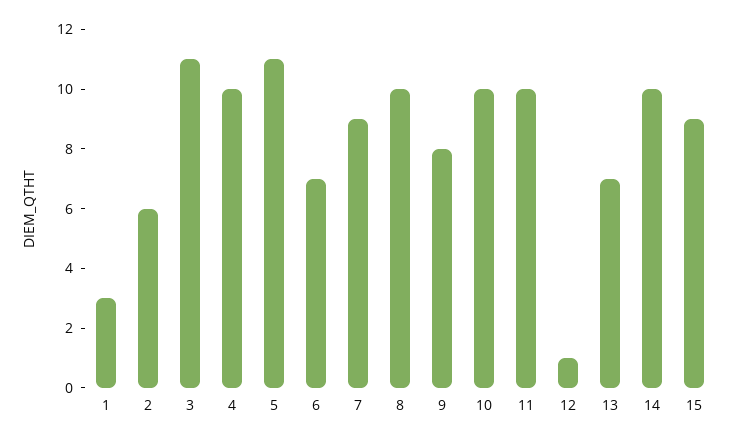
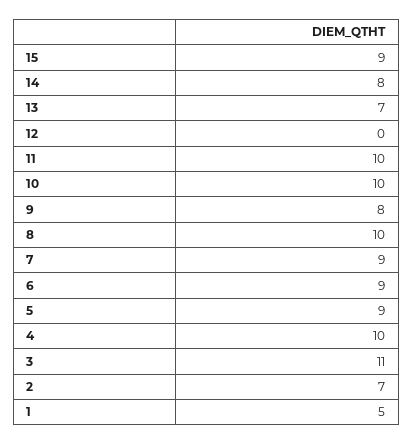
1: 3 -> 5
2: 6 -> 7
5: 11 -> 9
6: 7 -> 9
12: 1 -> 0
14: 10 -> 8

